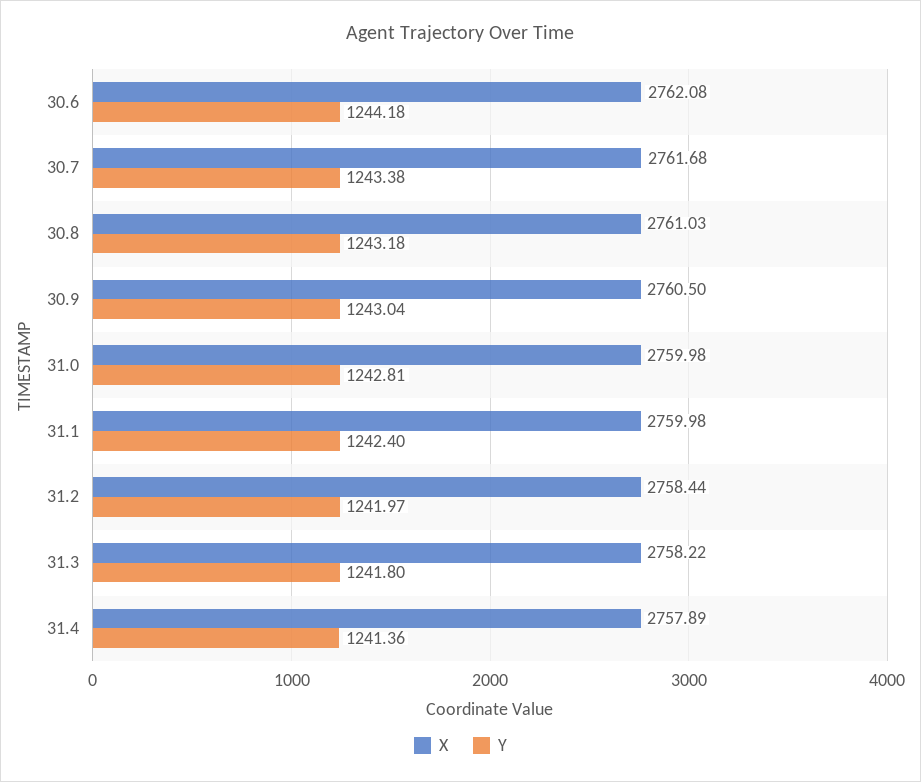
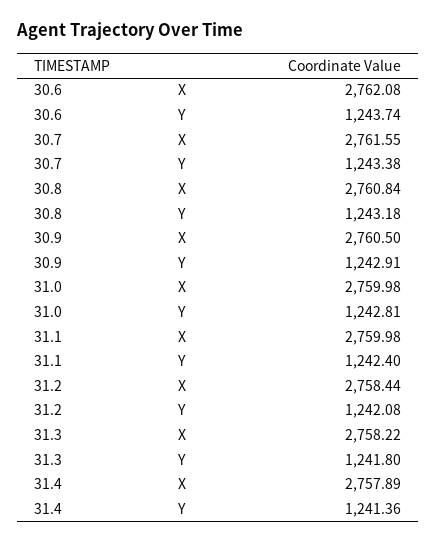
Y, 30.6: 1244.18 -> 1243.74
X, 30.7: 2761.68 -> 2761.55
X, 30.8: 2761.03 -> 2760.84
Y, 30.9: 1243.04 -> 1242.91
Y, 31.2: 1241.97 -> 1242.08

